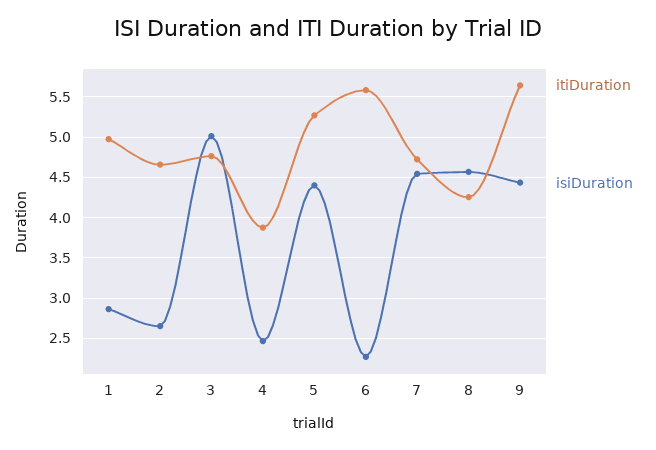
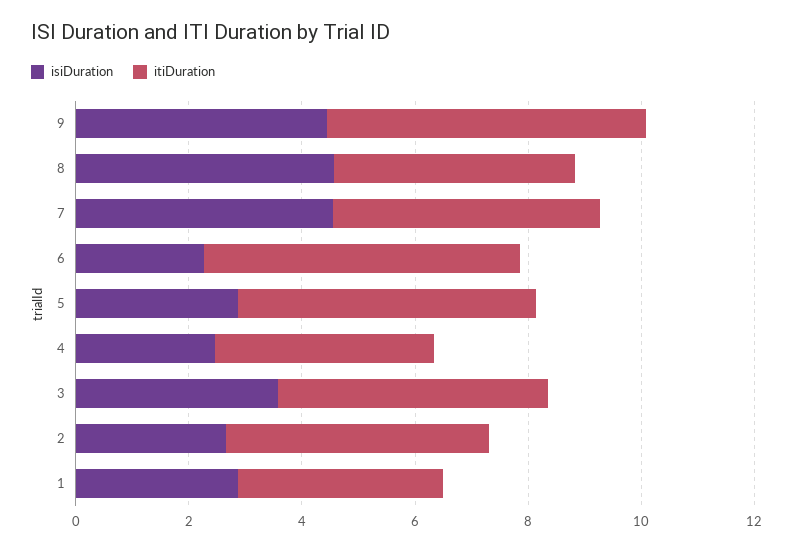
itiDuration, 1: 5 -> 3.5
isiDuration, 3: 5 -> 3.5
isiDuration, 5: 4.4 -> 3

